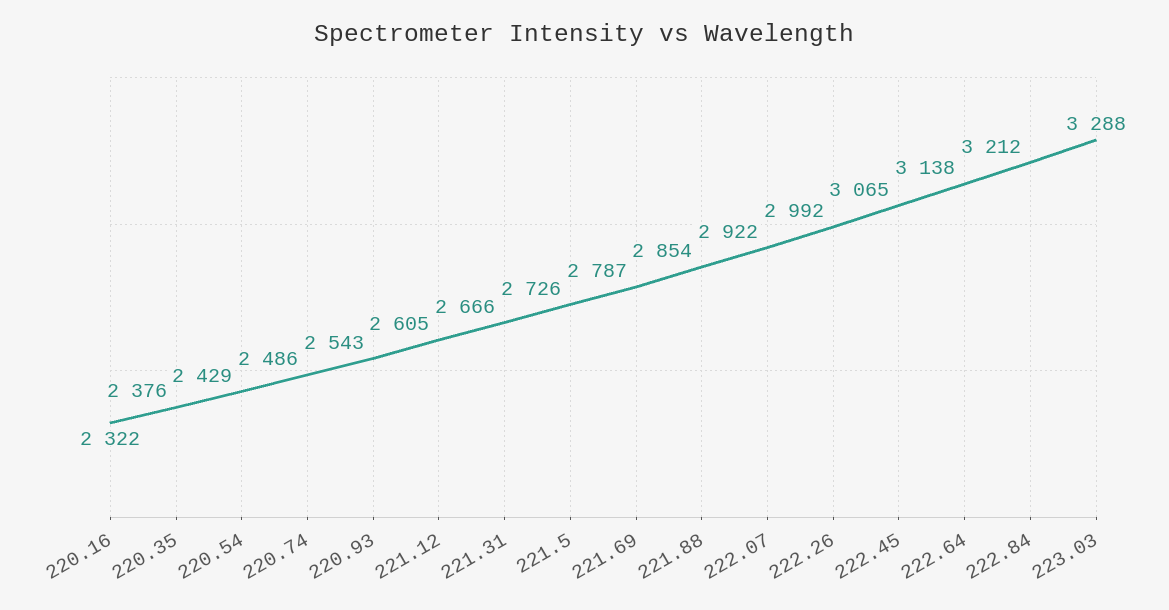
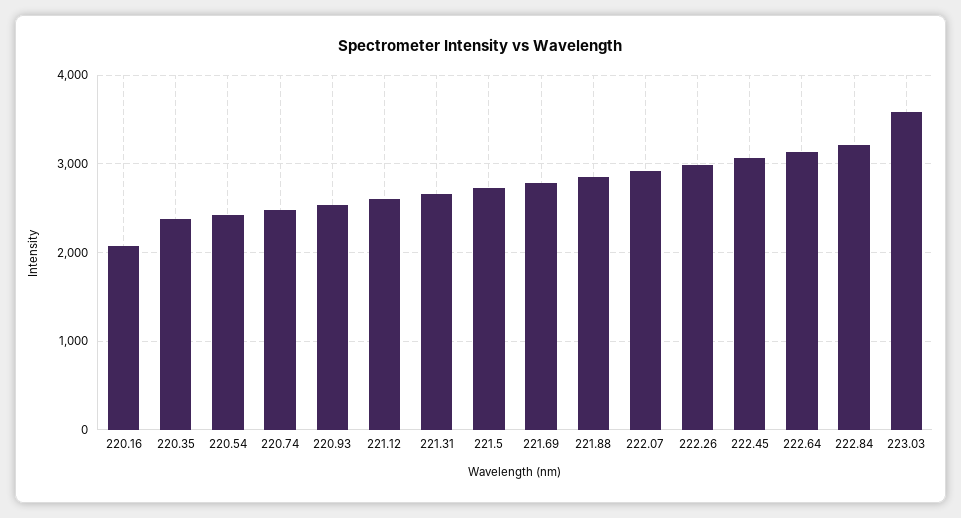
220.16: 2322 -> 2100
223.03: 3288 -> 3600

